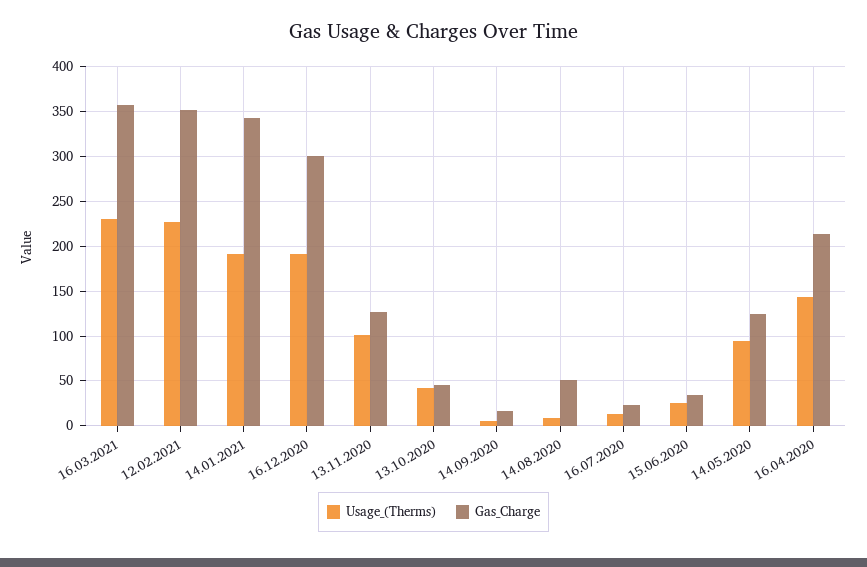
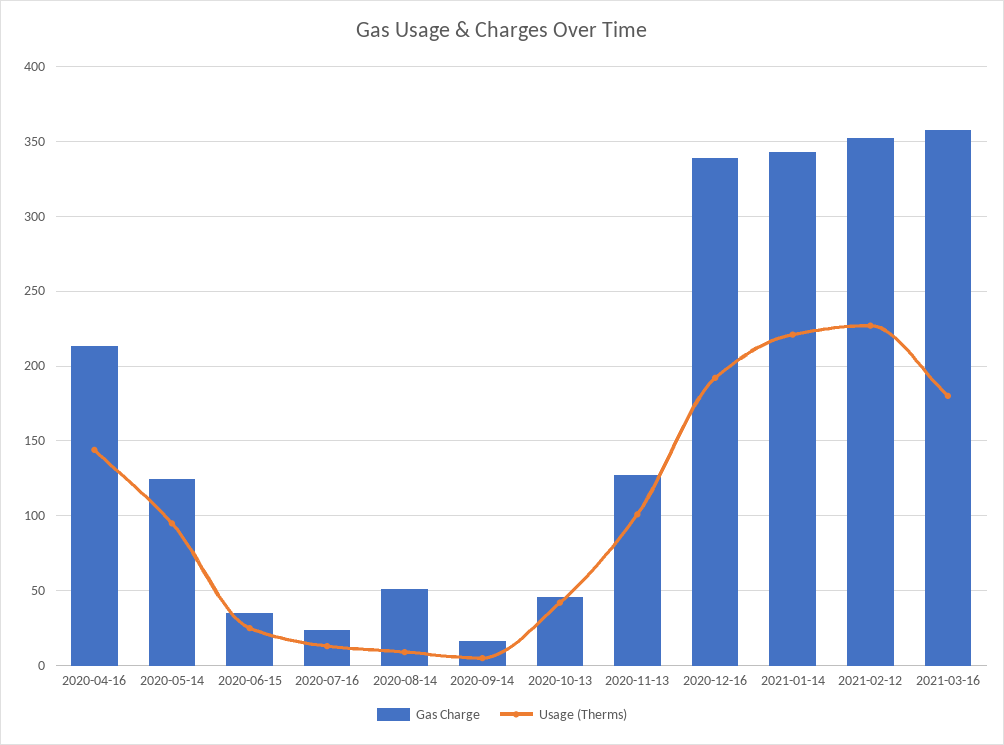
Usage_(Therms), 16.03.2021: 230 -> 180
Usage_(Therms), 14.01.2021: 190 -> 220
Gas_Charge, 16.12.2020: 300 -> 340

